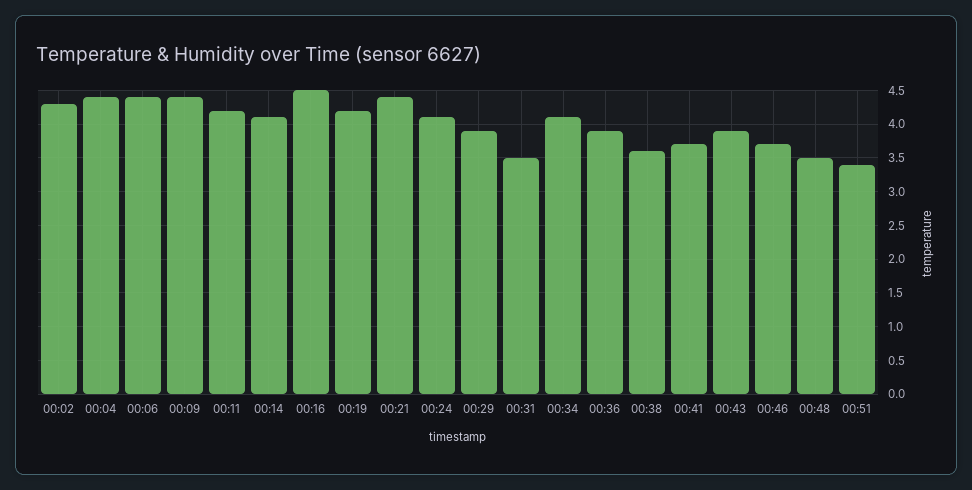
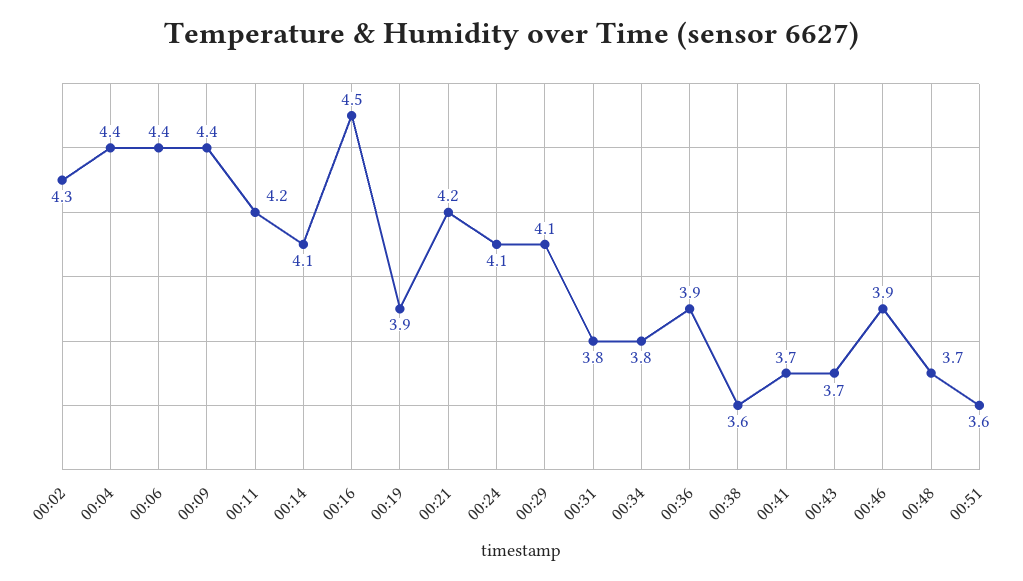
00:19: 4.2 -> 3.9
00:21: 4.4 -> 4.2
00:29: 3.9 -> 4.1
00:31: 3.5 -> 3.8
00:34: 4.1 -> 3.8
00:43: 3.9 -> 3.7
00:46: 3.7 -> 3.9
00:48: 3.5 -> 3.7
00:51: 3.4 -> 3.6

